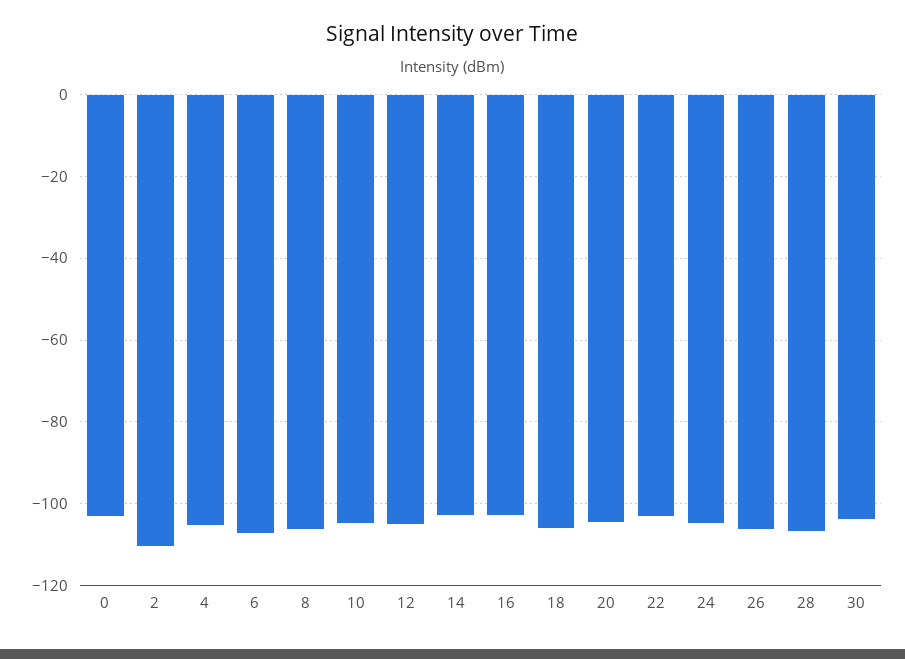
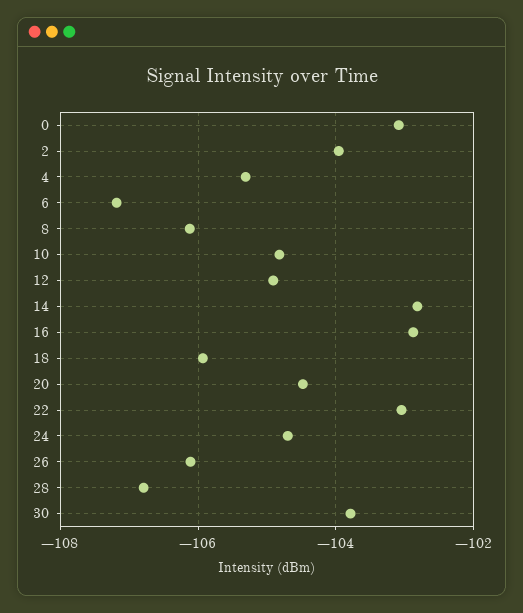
2: -110 -> -104

